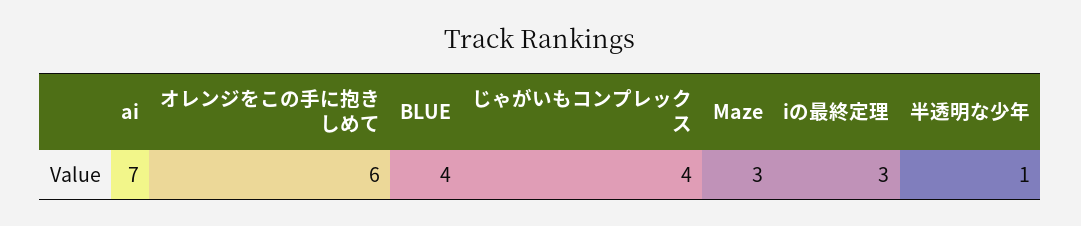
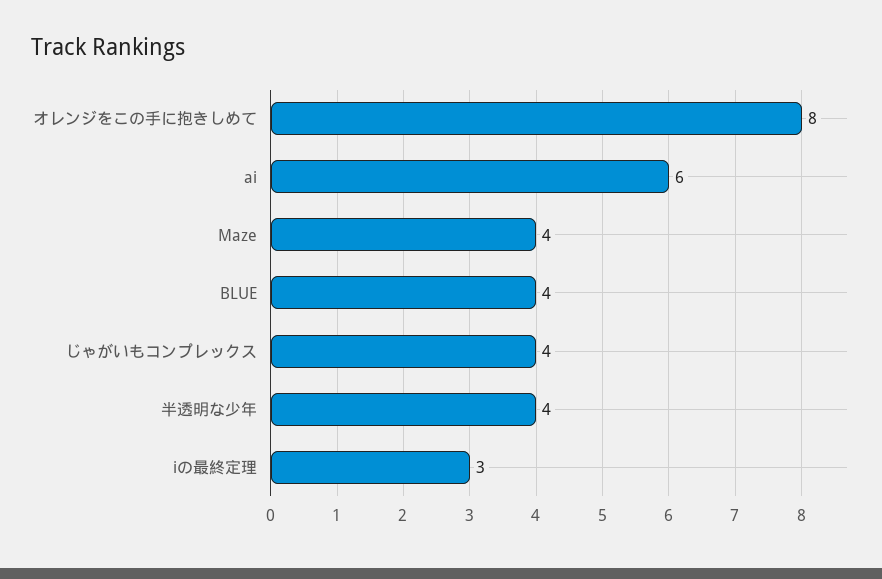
ai: 7 -> 6
オレンジをこの手に抱きしめて: 6 -> 8
Maze: 3 -> 4
半透明な少年: 1 -> 4

